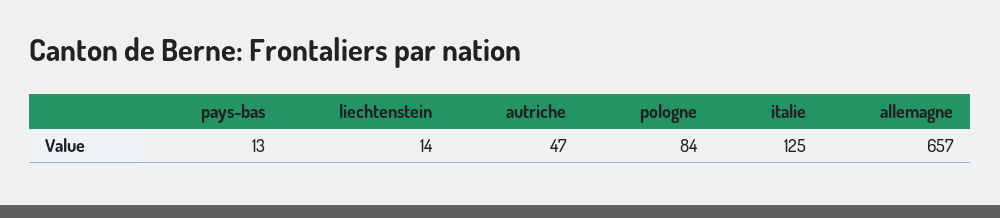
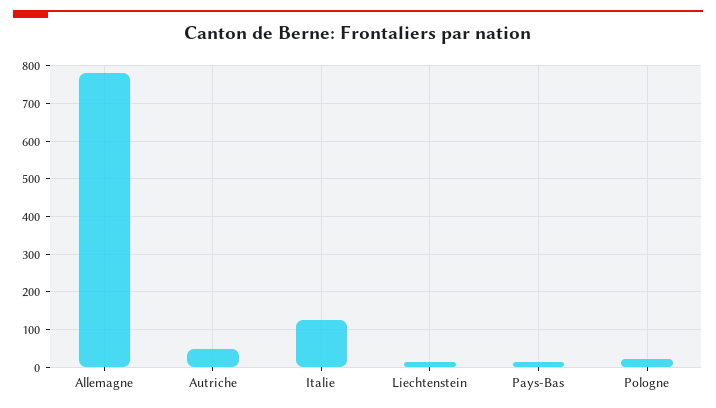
pologne: 84 -> 20
allemagne: 657 -> 780

